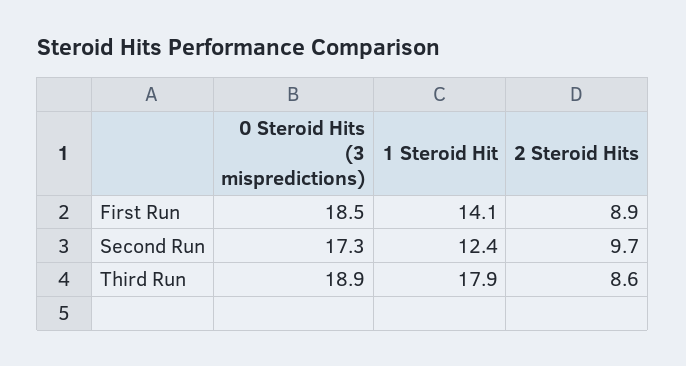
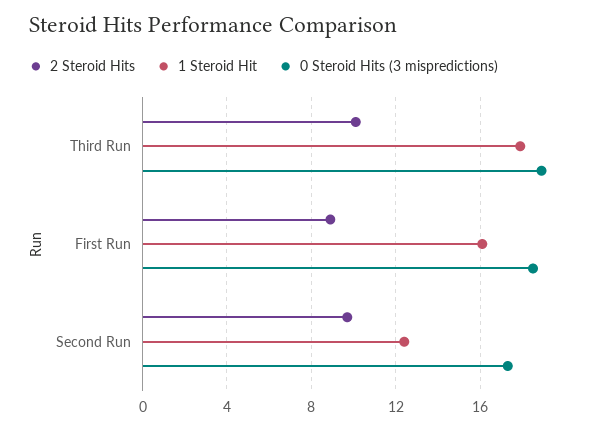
1 Steroid Hit, First Run: 14.1 -> 16
2 Steroid Hits, Third Run: 8.6 -> 10

